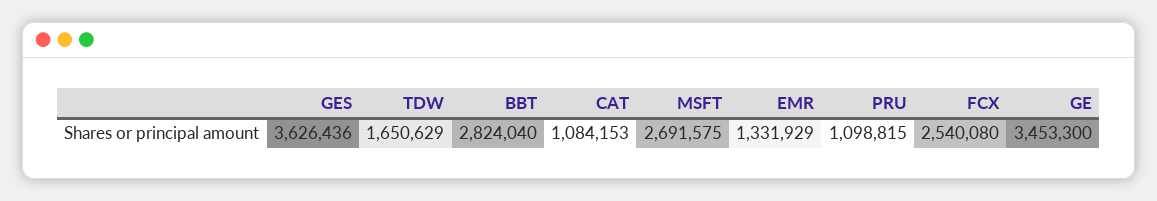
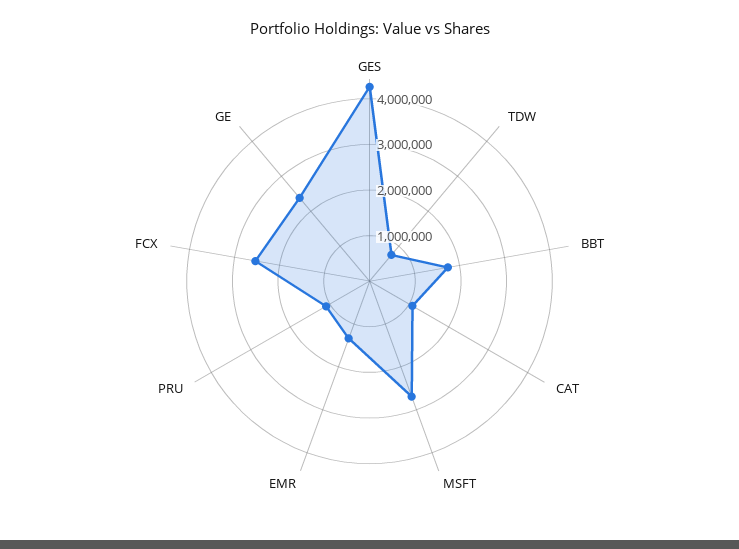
GES: 3626436 -> 4200000
TDW: 1650629 -> 800000
BBT: 2824040 -> 1800000
GE: 3453300 -> 2400000

